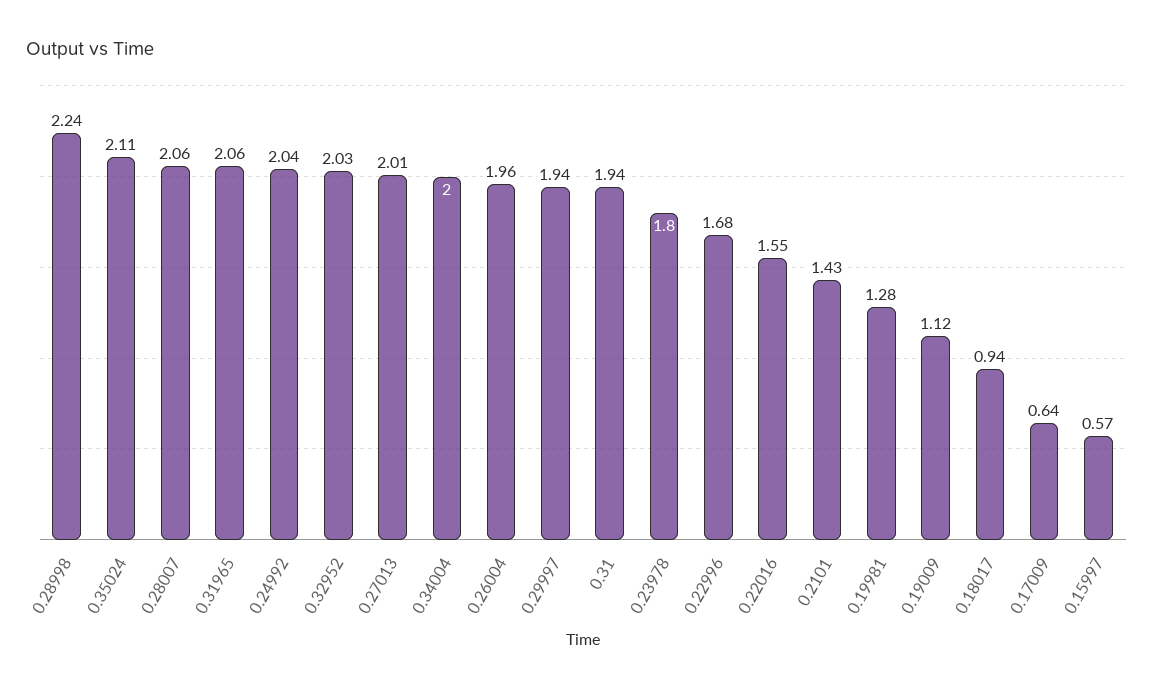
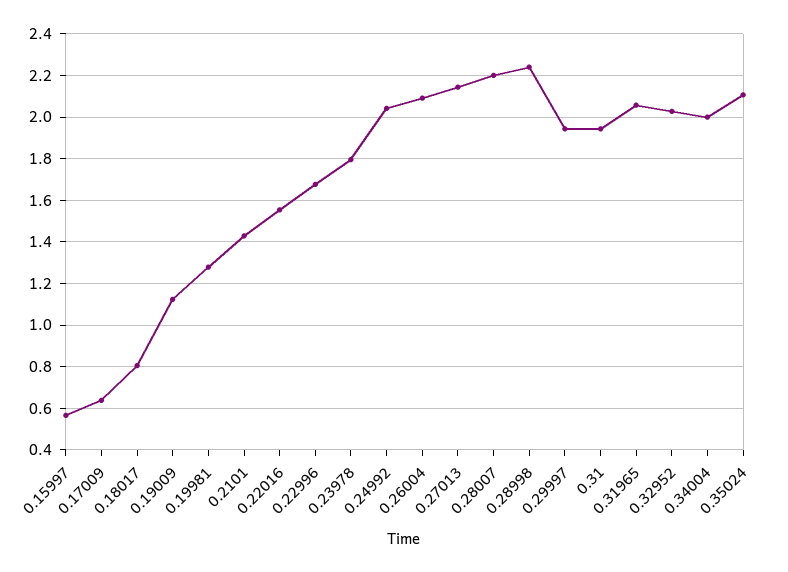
0.28007: 2.06 -> 2.2
0.27013: 2.01 -> 2.15
0.26004: 1.96 -> 2.1
0.18017: 0.94 -> 0.8

